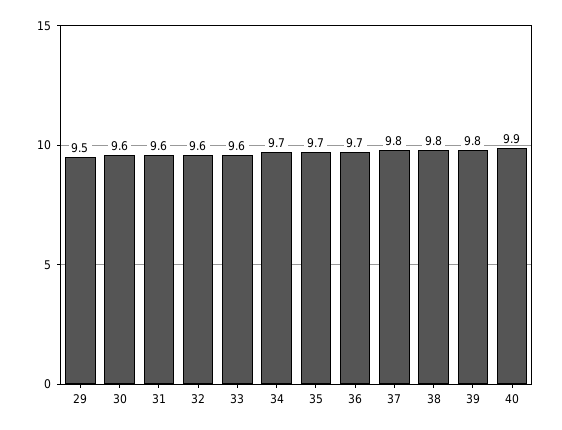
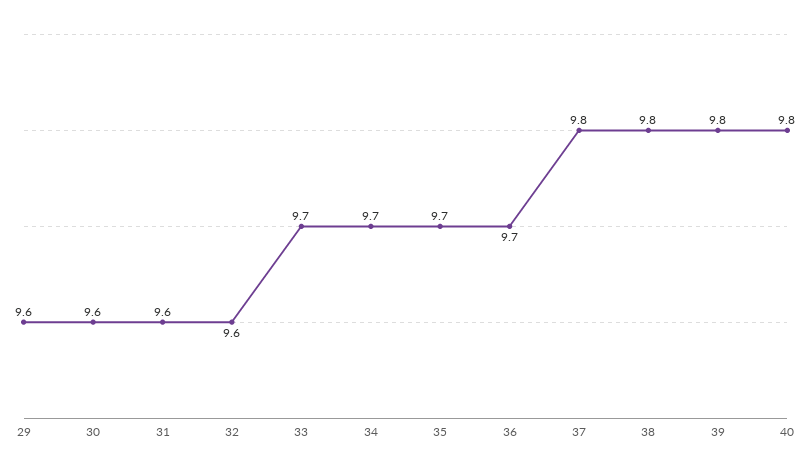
29: 9.5 -> 9.6
33: 9.6 -> 9.7
40: 9.9 -> 9.8

